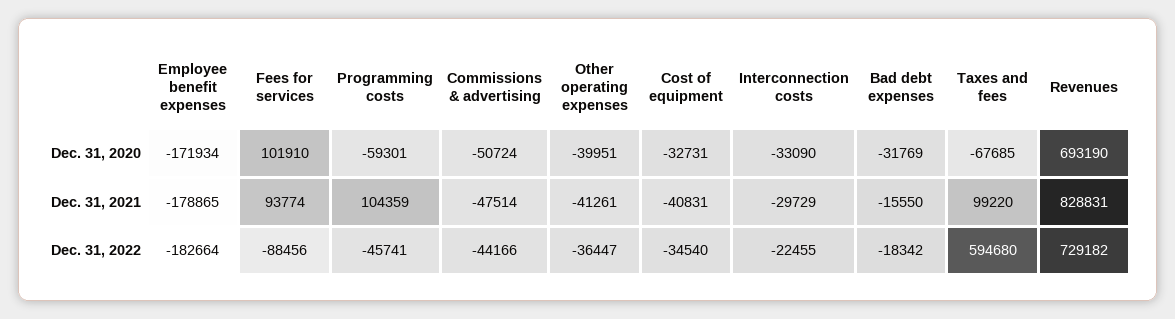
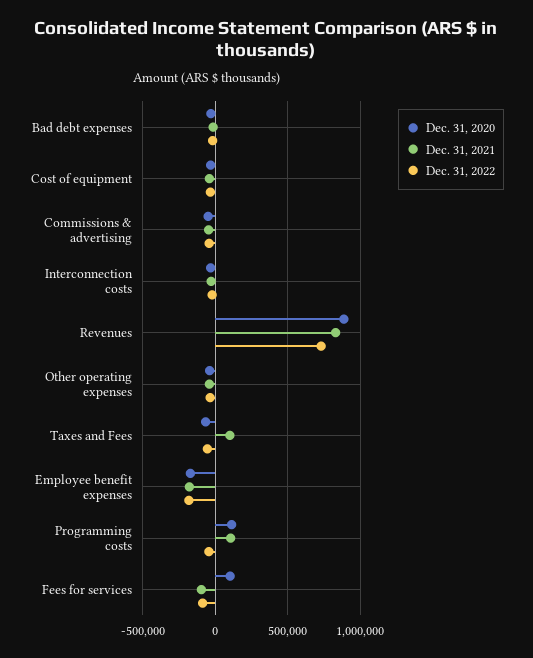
Dec. 31, 2020, Programming costs: -59301 -> 100000
Dec. 31, 2020, Revenues: 693190 -> 900000
Dec. 31, 2021, Fees for services: 93774 -> -100000
Dec. 31, 2022, Taxes and fees: 594680 -> -50000

